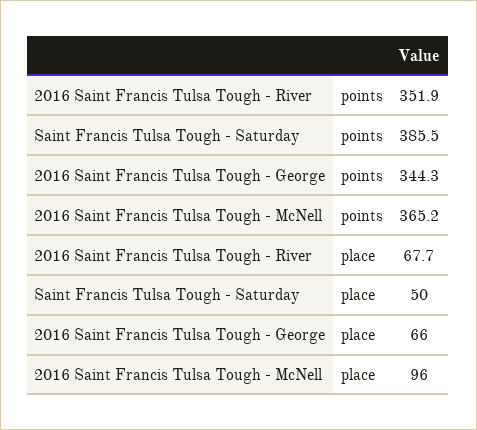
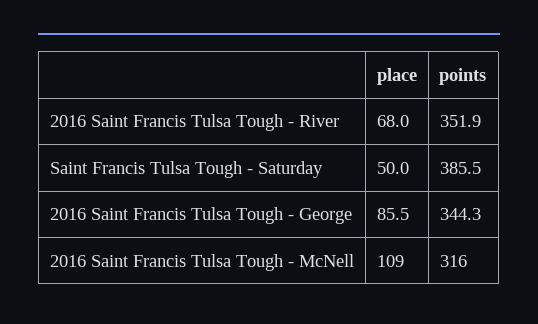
2016 Saint Francis Tulsa Tough - McNell, points: 365.2 -> 316
2016 Saint Francis Tulsa Tough - River, place: 67.7 -> 68
2016 Saint Francis Tulsa Tough - George, place: 66 -> 85.5
2016 Saint Francis Tulsa Tough - McNell, place: 96 -> 109

